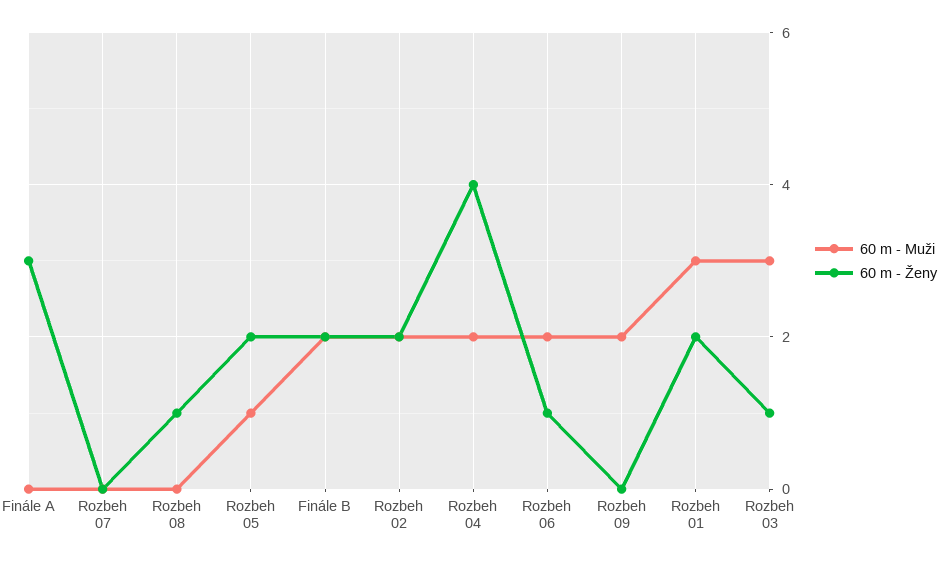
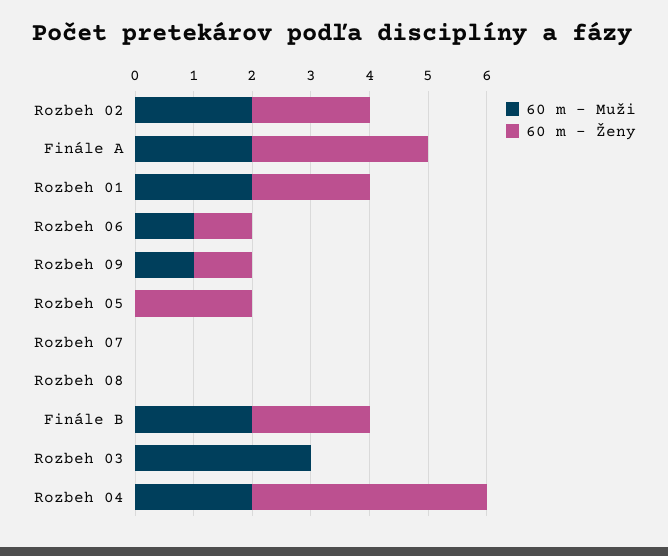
60 m - Muži, Finále A: 0 -> 2
60 m - Ženy, Rozbeh 08: 1 -> 0
60 m - Muži, Rozbeh 05: 1 -> 0
60 m - Muži, Rozbeh 06: 2 -> 1
60 m - Muži, Rozbeh 09: 2 -> 1
60 m - Ženy, Rozbeh 09: 0 -> 1
60 m - Muži, Rozbeh 01: 3 -> 2
60 m - Ženy, Rozbeh 03: 1 -> 0

